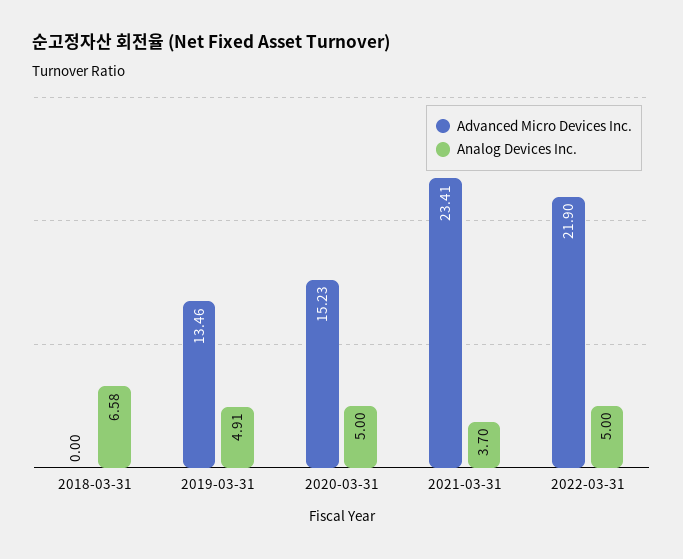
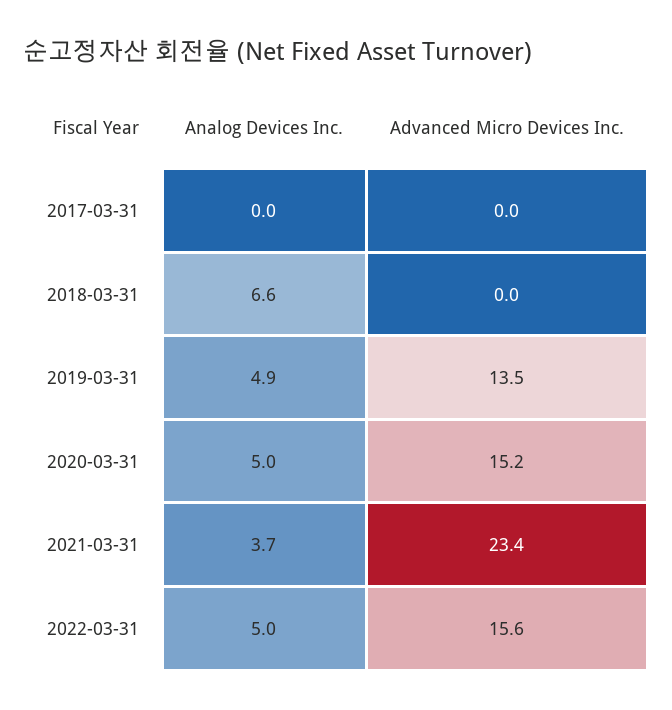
Advanced Micro Devices Inc., 2022-03-31: 21.9 -> 15.6
Analog Devices Inc., 2017-03-31: none -> 0
Advanced Micro Devices Inc., 2017-03-31: none -> 0

